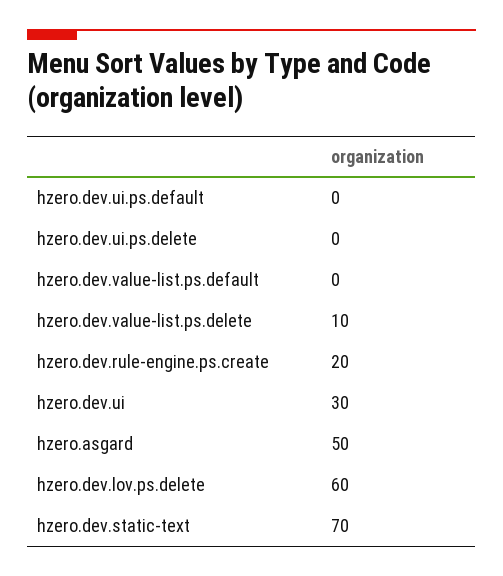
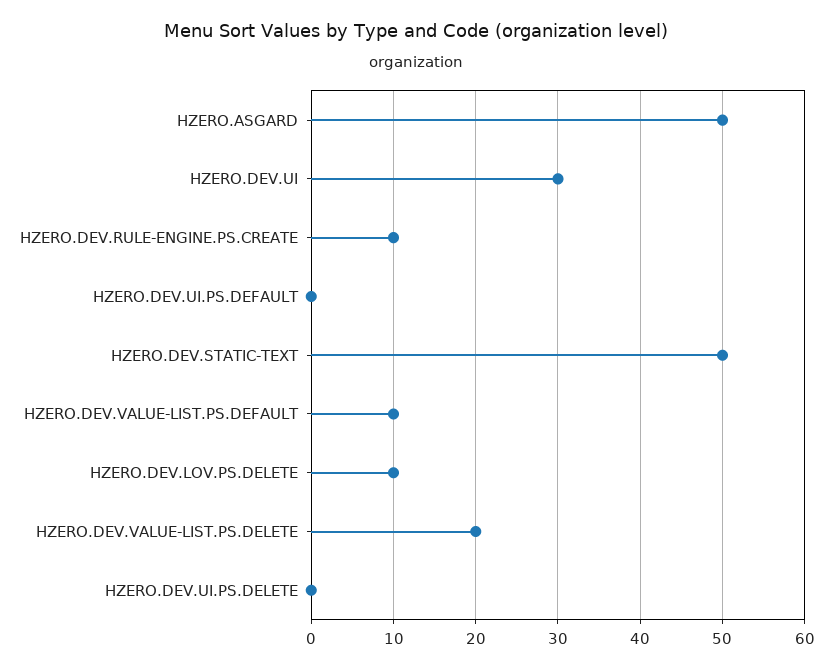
hzero.dev.value-list.ps.default: 0 -> 10
hzero.dev.value-list.ps.delete: 10 -> 20
hzero.dev.rule-engine.ps.create: 20 -> 10
hzero.dev.lov.ps.delete: 60 -> 10
hzero.dev.static-text: 70 -> 50

